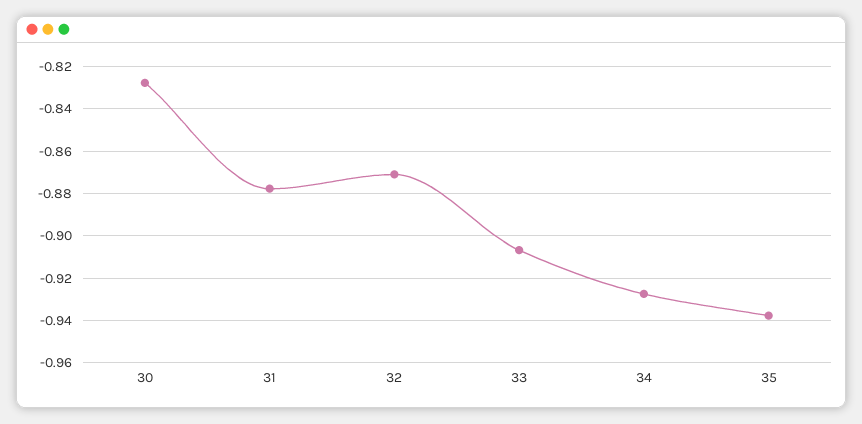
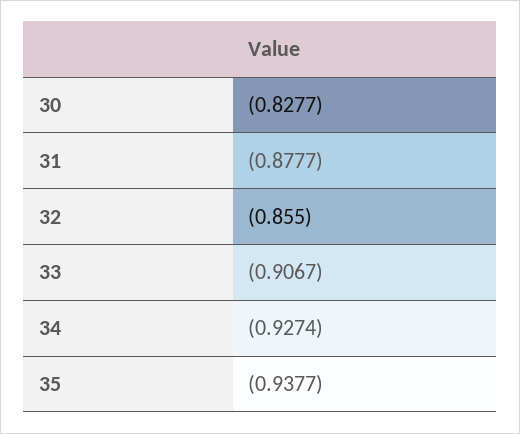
32: -0.87 -> -0.855

